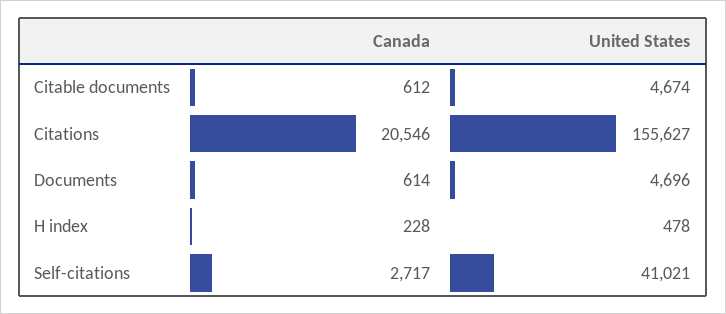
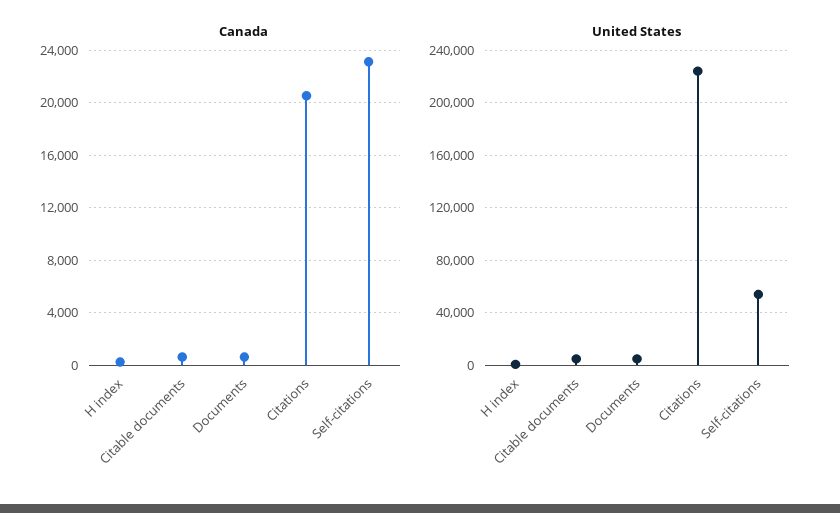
United States, Citations: 155627 -> 225000
Canada, Self-citations: 2717 -> 23000
United States, Self-citations: 41021 -> 55000

